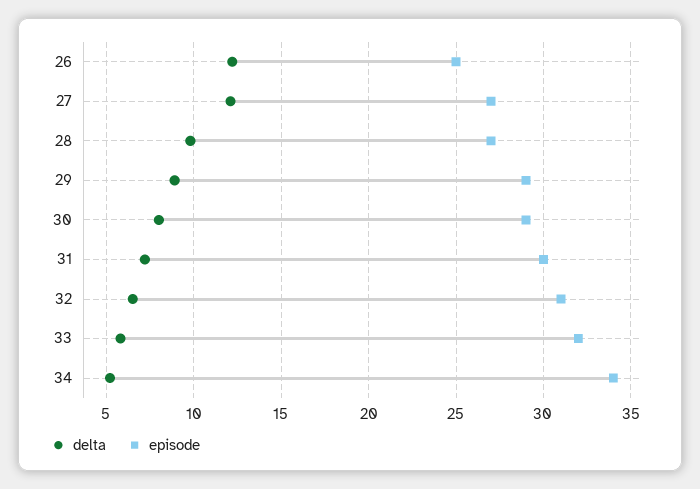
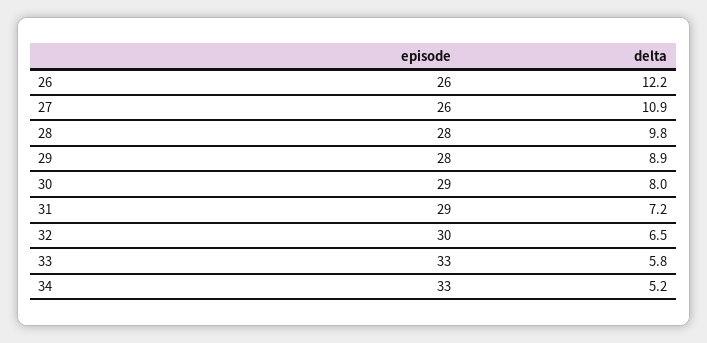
episode, 26: 25 -> 26
delta, 27: 12 -> 10.9
episode, 27: 27 -> 26
episode, 28: 27 -> 28
episode, 29: 29 -> 28
episode, 31: 30 -> 29
episode, 32: 31 -> 30
episode, 33: 32 -> 33
episode, 34: 34 -> 33

